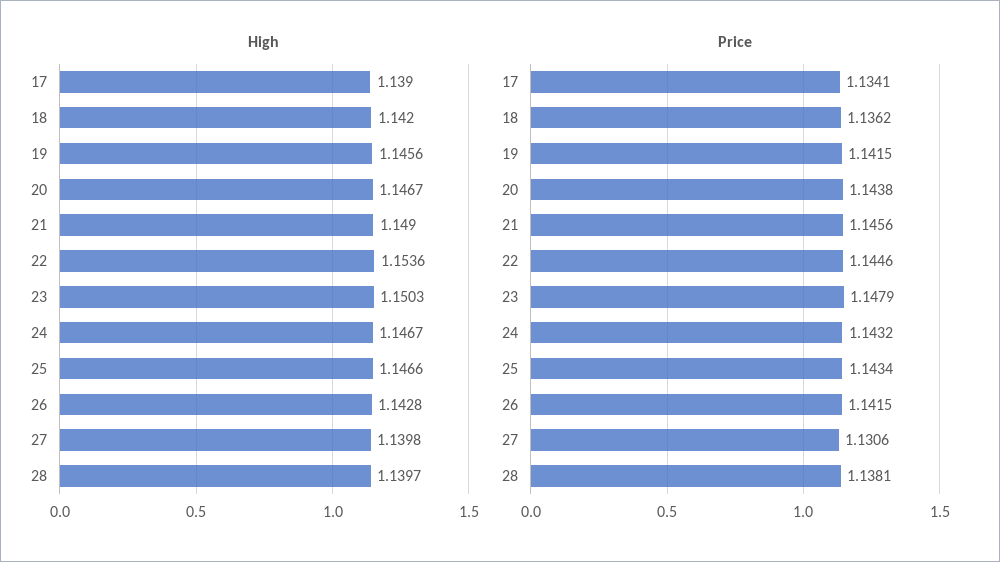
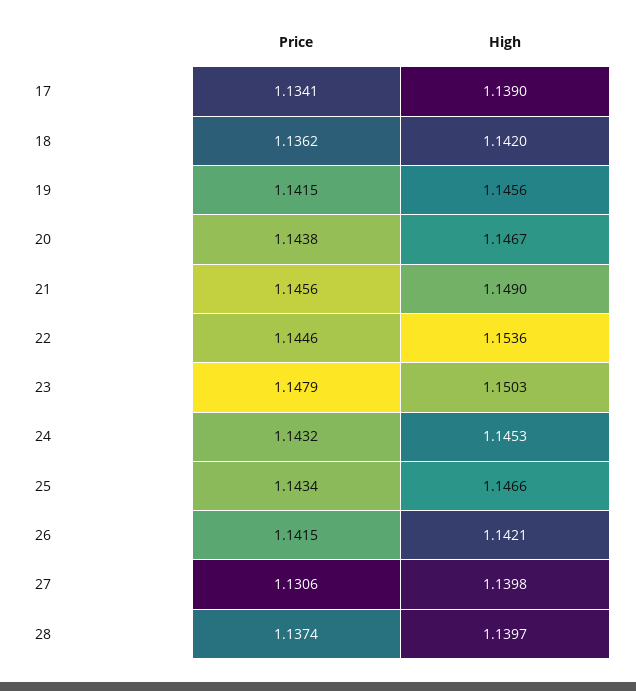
High, 24: 1.1467 -> 1.1453
High, 26: 1.1428 -> 1.1421
Price, 28: 1.1381 -> 1.1374

